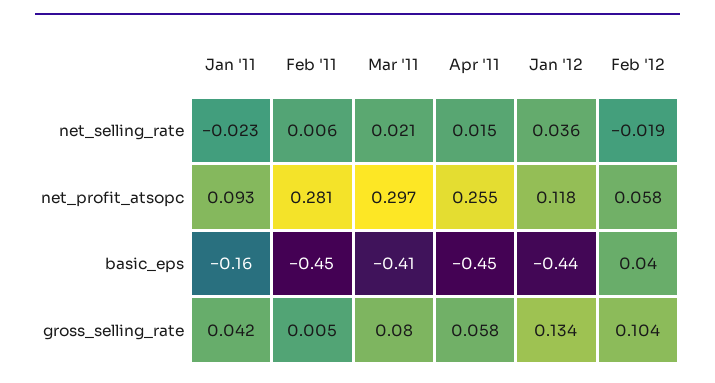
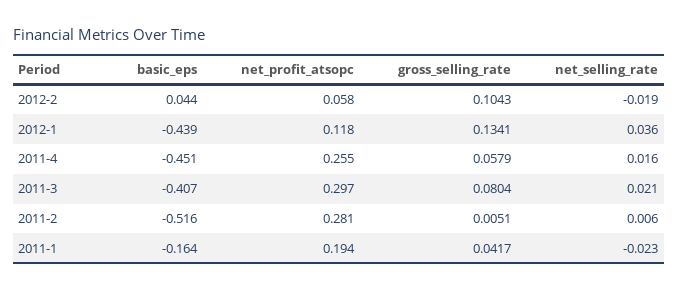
Apr '11, net_selling_rate: 0.015 -> 0.016
Jan '11, net_profit_atsopc: 0.093 -> 0.194
Feb '11, basic_eps: -0.45 -> -0.516

